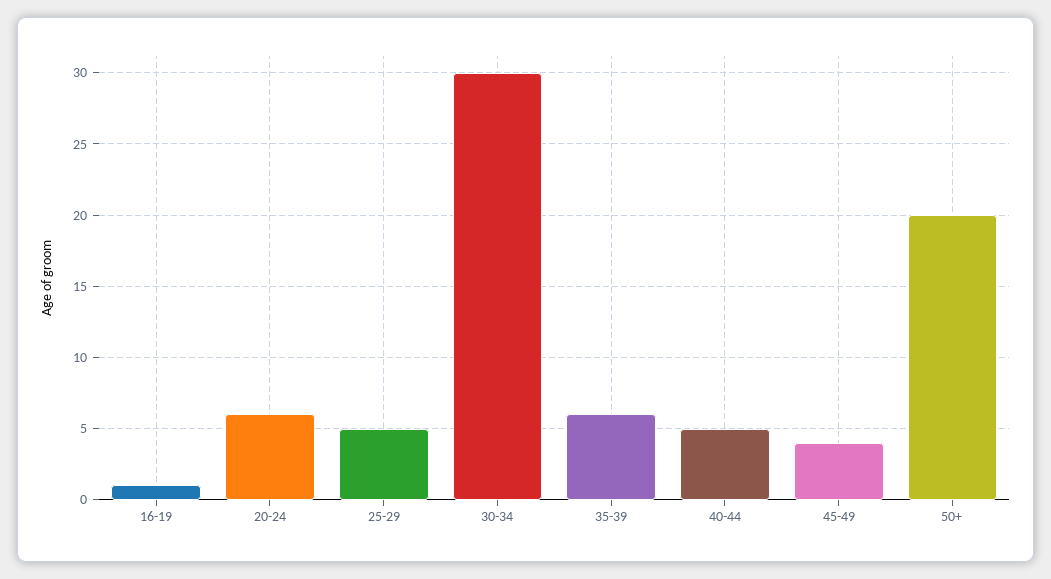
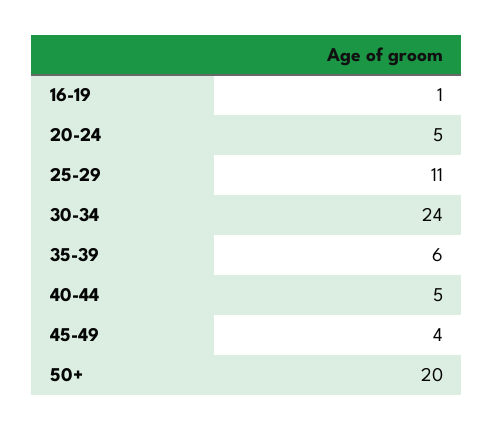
20-24: 6 -> 5
25-29: 5 -> 11
30-34: 30 -> 24

